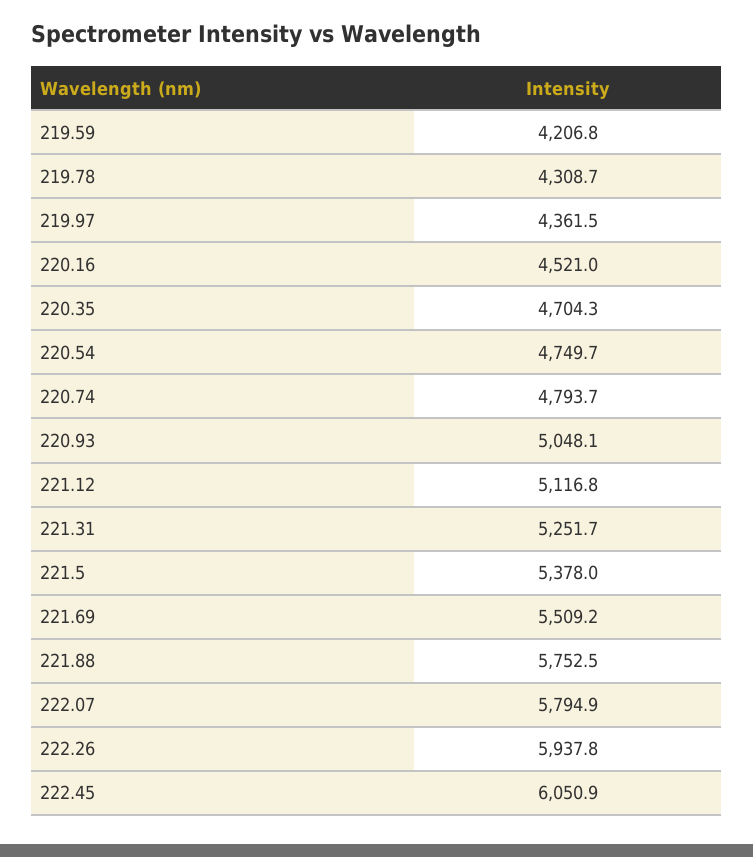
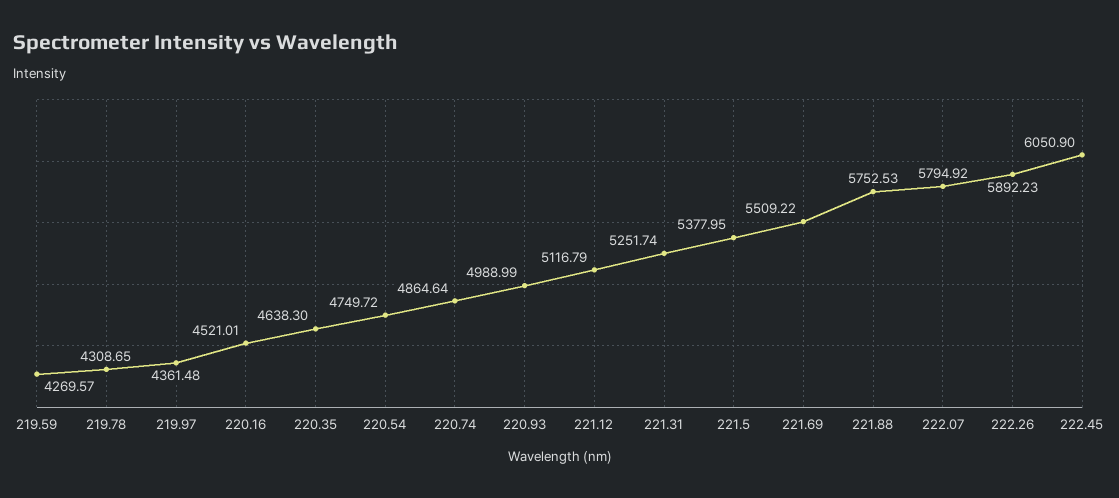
219.59: 4206.8 -> 4269.57
220.35: 4704.3 -> 4638.3
220.74: 4793.7 -> 4864.64
220.93: 5048.1 -> 4988.99
222.26: 5937.8 -> 5892.23

